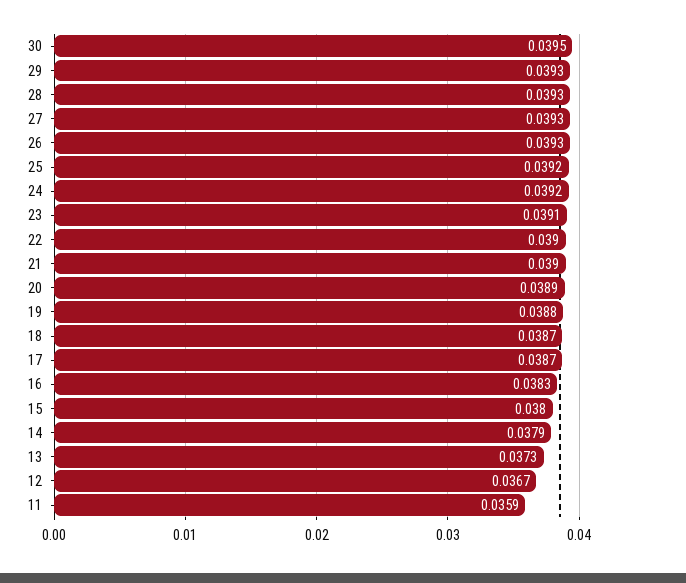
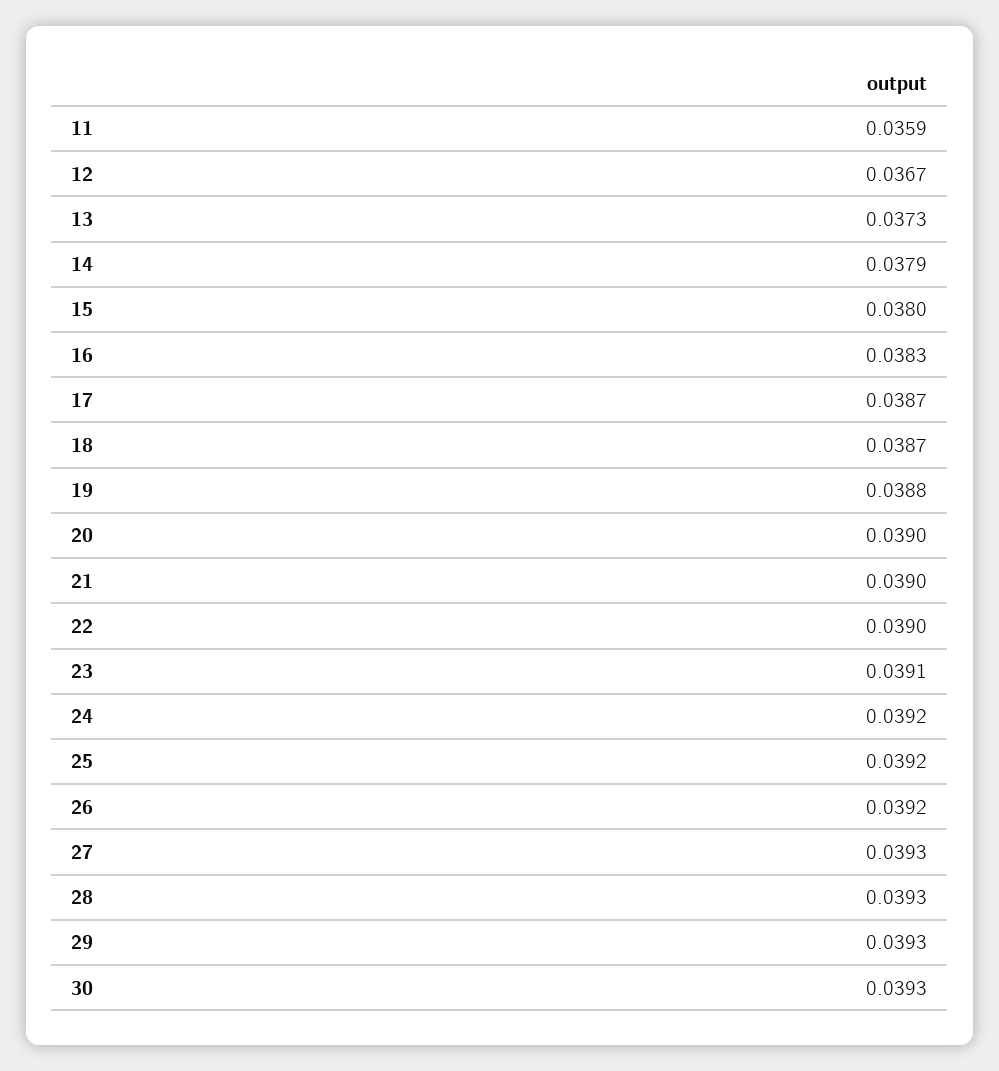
30: 0.0395 -> 0.0393
26: 0.0393 -> 0.0392
20: 0.0389 -> 0.039

